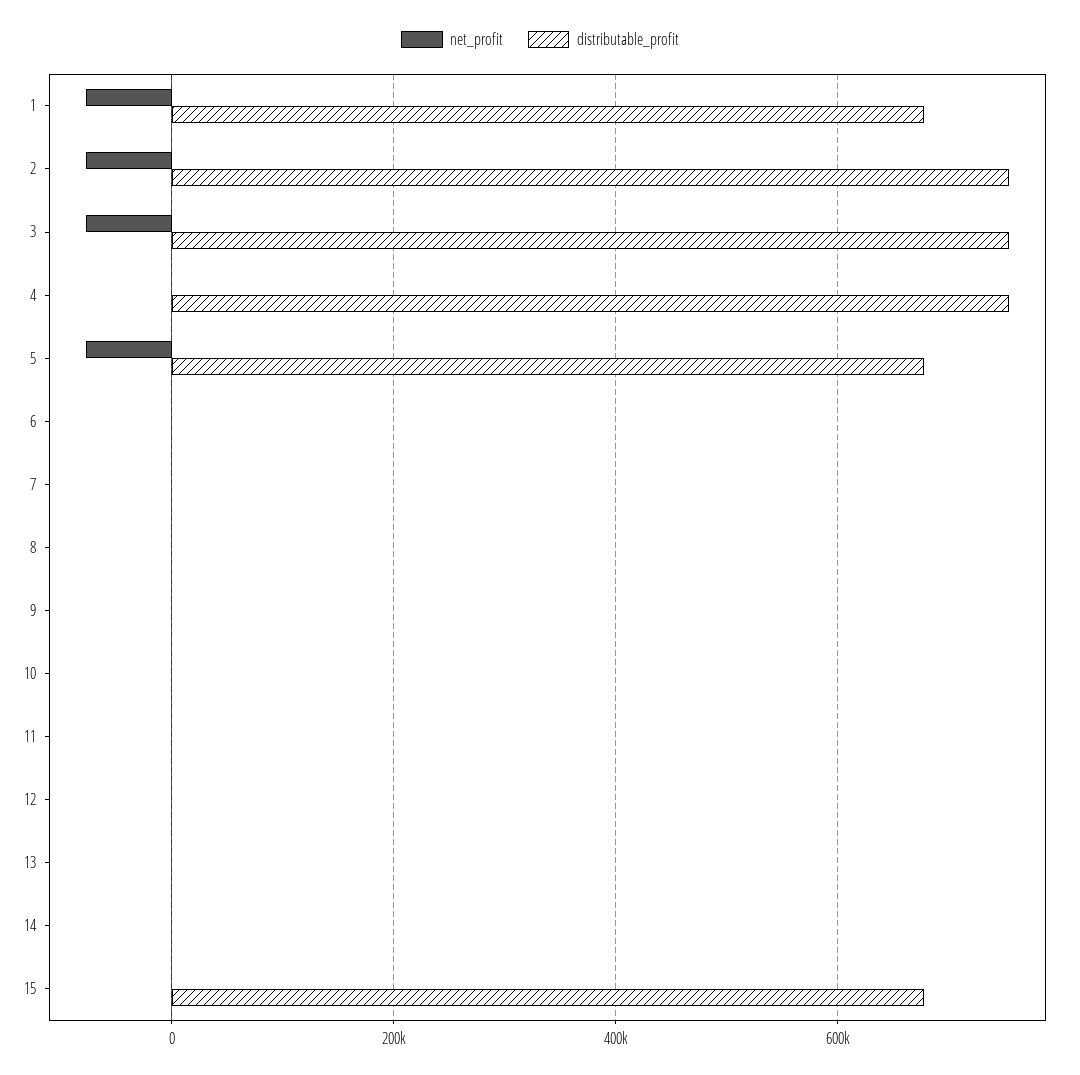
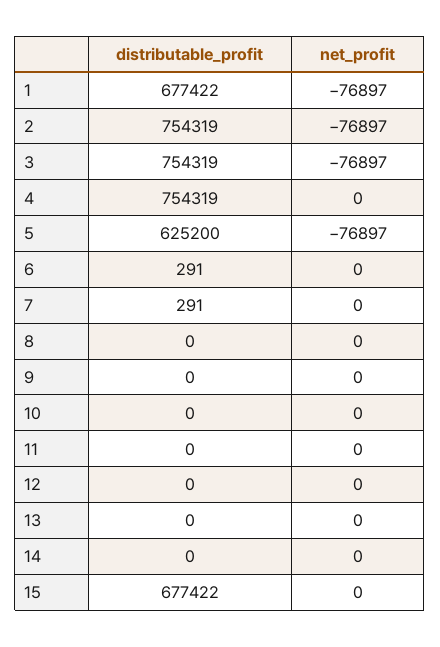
distributable_profit, 5: 680000 -> 625200

